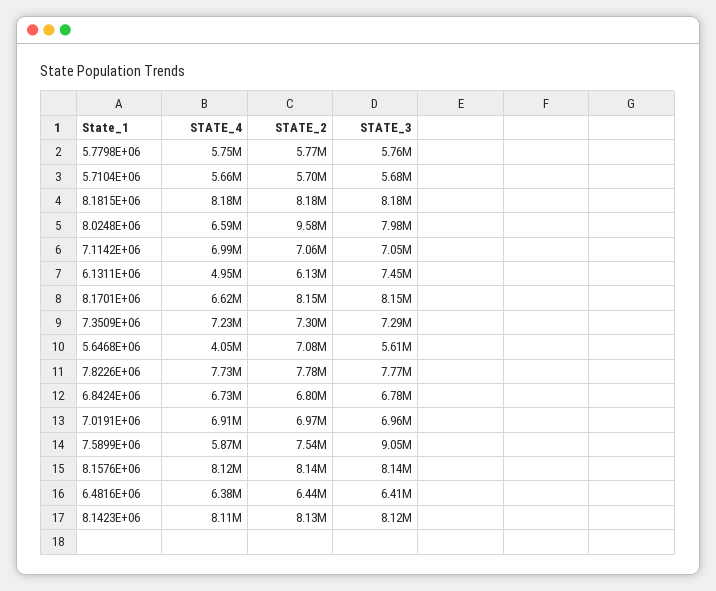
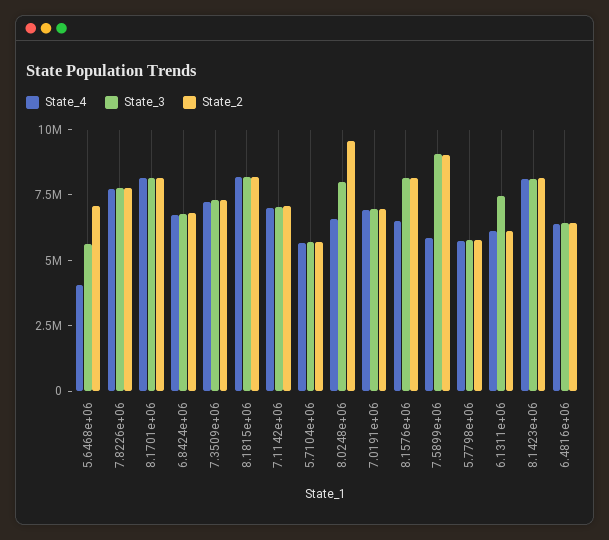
STATE_4, 6.1311E+06: 4950000 -> 6000000
STATE_4, 8.1701E+06: 6620000 -> 8000000
STATE_2, 7.5899E+06: 7540000 -> 9000000
STATE_4, 8.1576E+06: 8120000 -> 6500000

